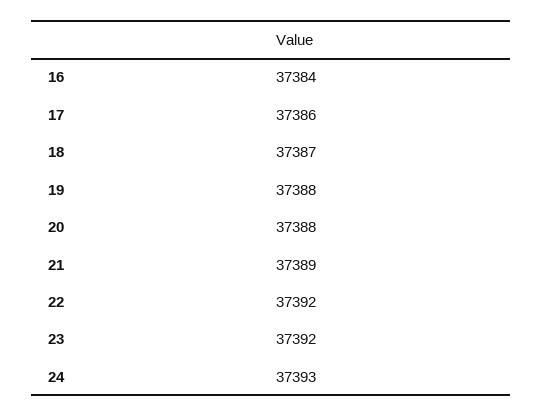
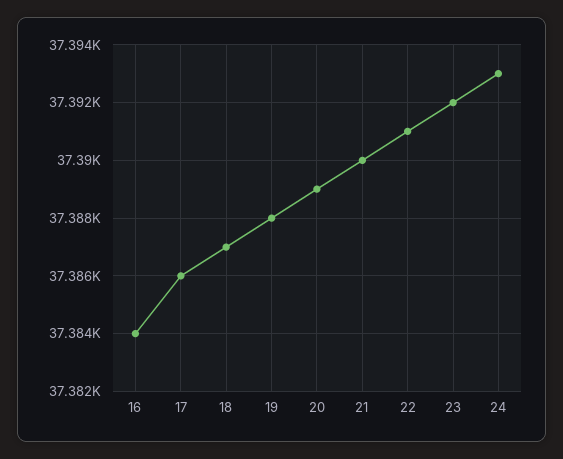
20: 37388 -> 37389
21: 37389 -> 37390
22: 37392 -> 37391

